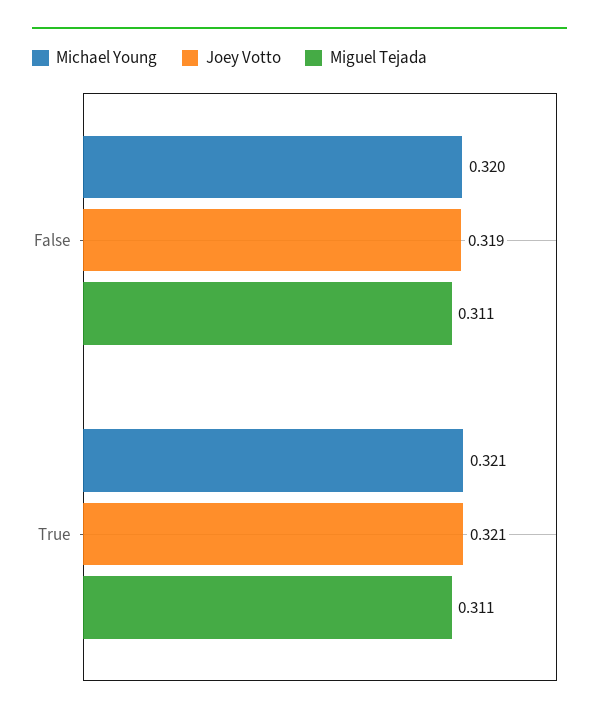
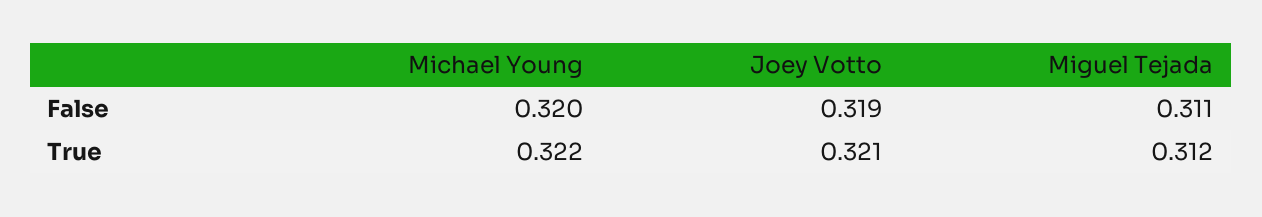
Michael Young, True: 0.321 -> 0.322
Miguel Tejada, True: 0.311 -> 0.312

